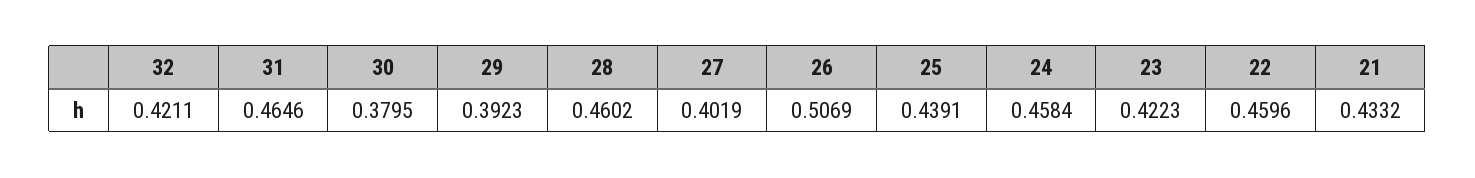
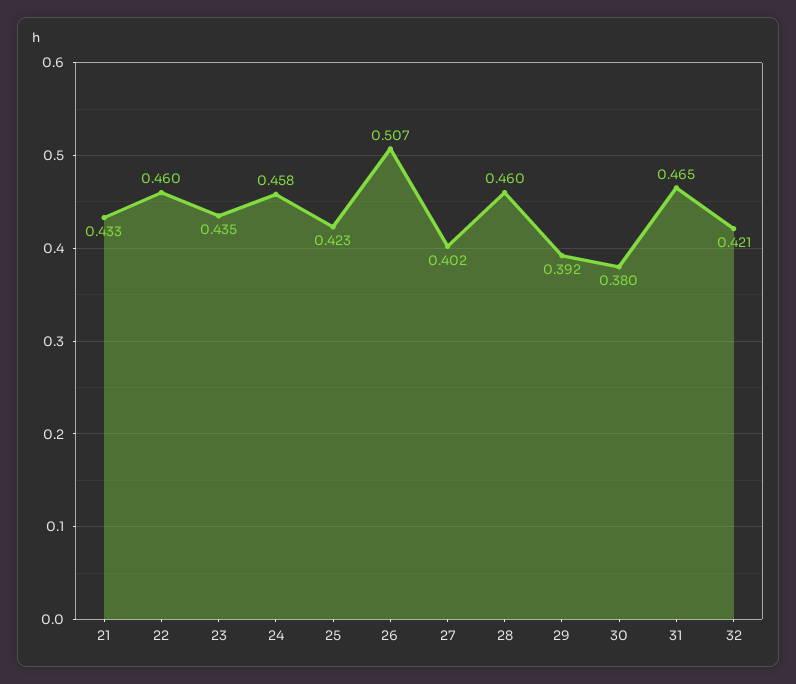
25: 0.4391 -> 0.423
23: 0.4223 -> 0.435

